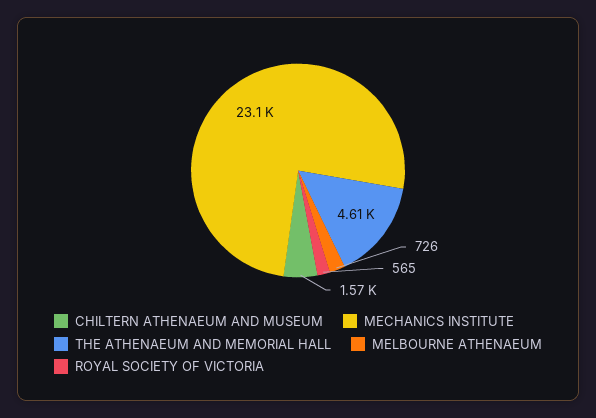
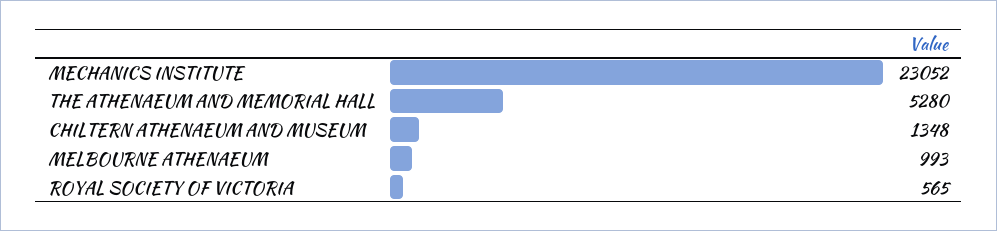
CHILTERN ATHENAEUM AND MUSEUM: 1570 -> 1348
THE ATHENAEUM AND MEMORIAL HALL: 4610 -> 5280
MELBOURNE ATHENAEUM: 726 -> 993

